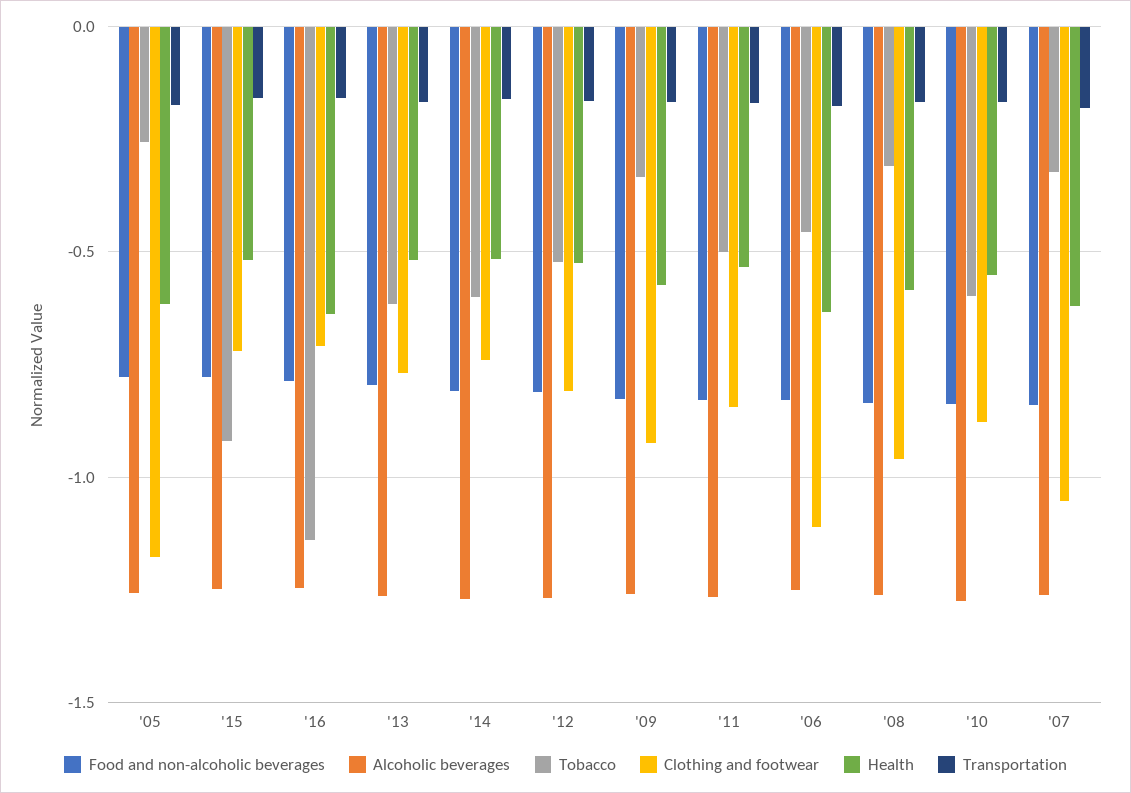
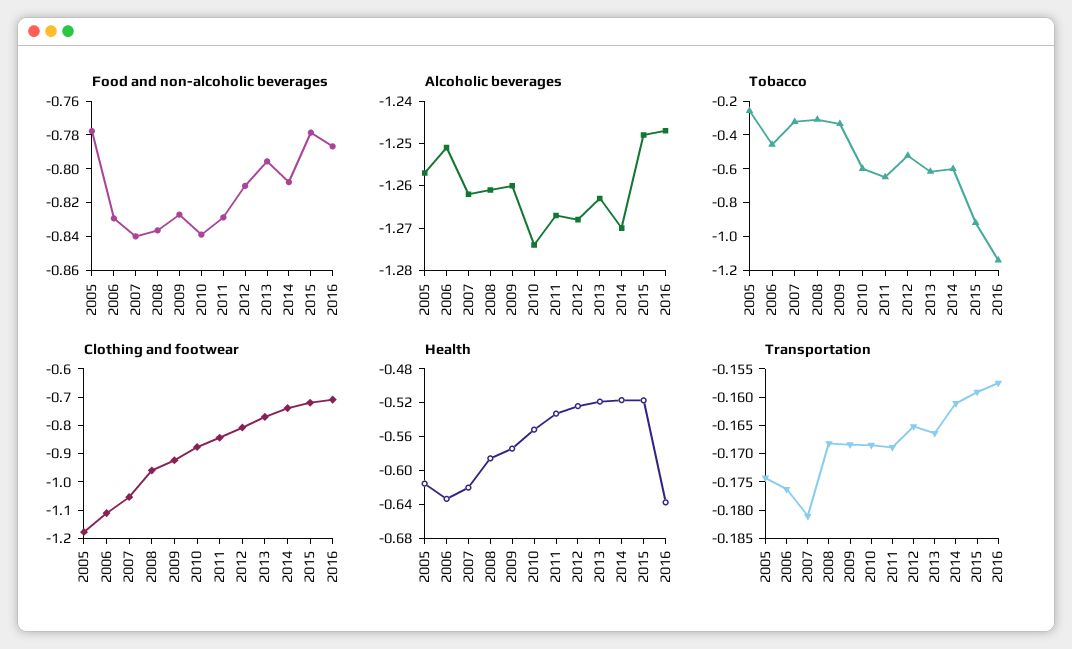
Tobacco, '11: -0.5 -> -0.65

